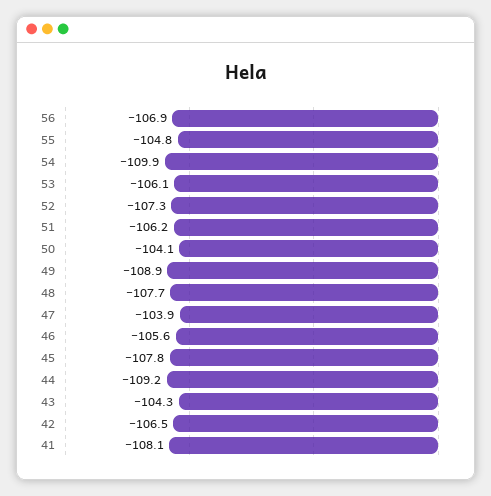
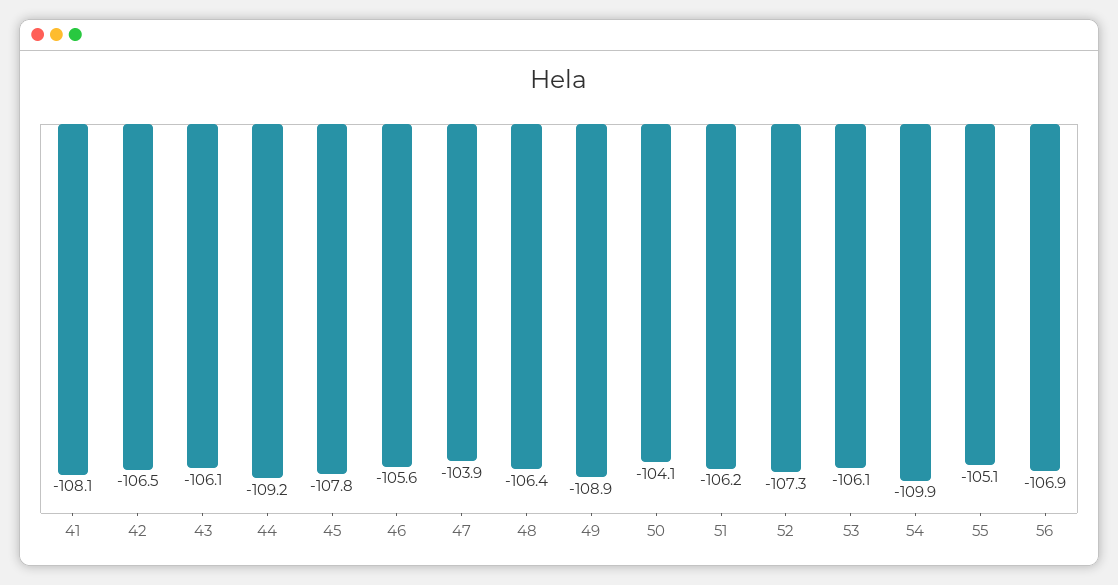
55: -104.8 -> -105.1
48: -107.7 -> -106.4
43: -104.3 -> -106.1

